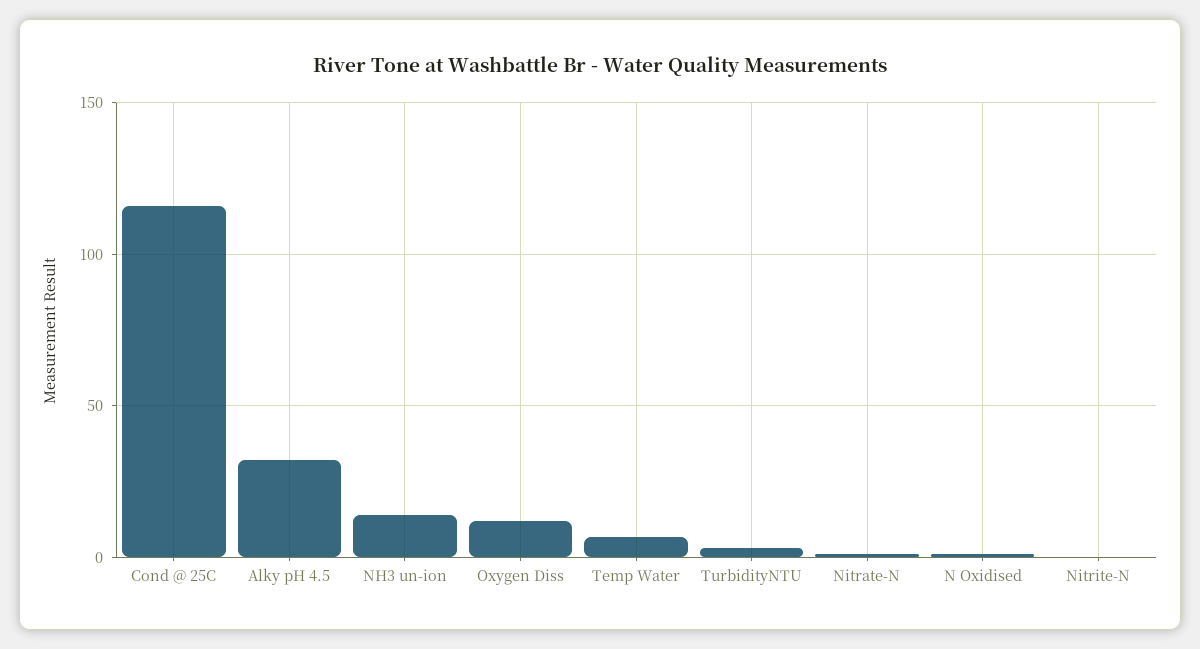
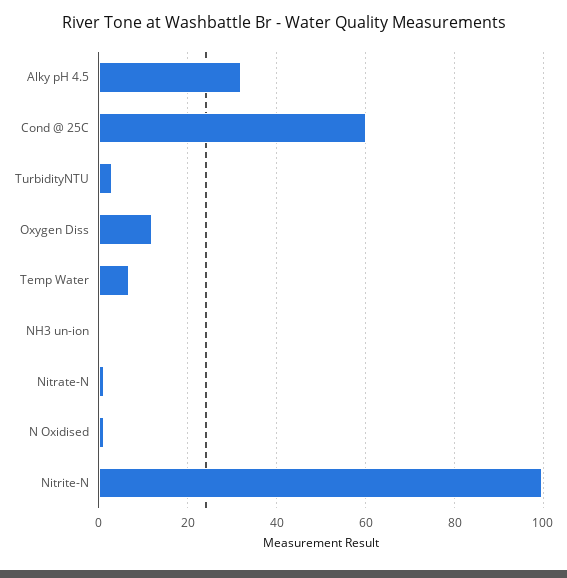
Cond @ 25C: 115 -> 60
NH3 un-ion: 15 -> 0
Nitrite-N: 0 -> 100

